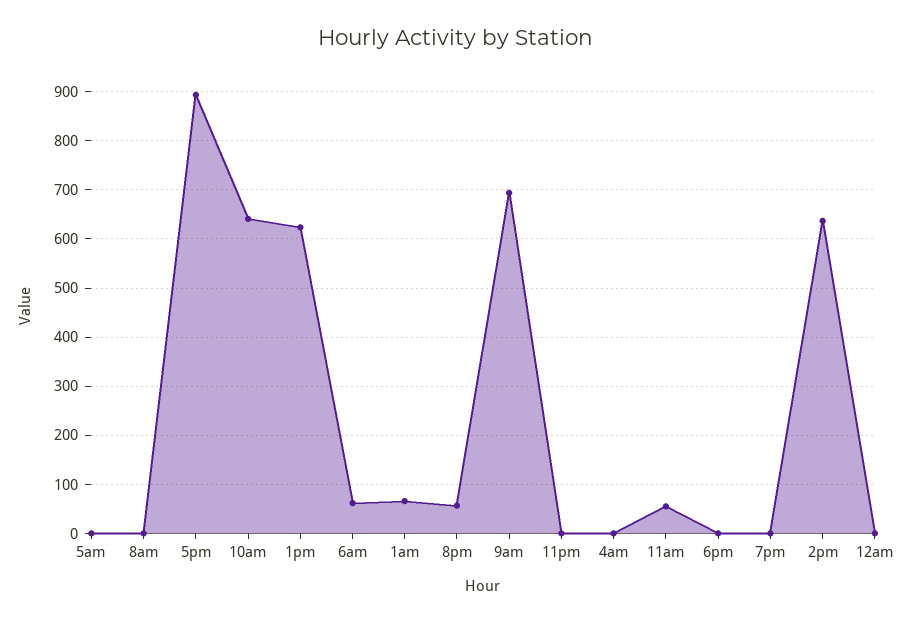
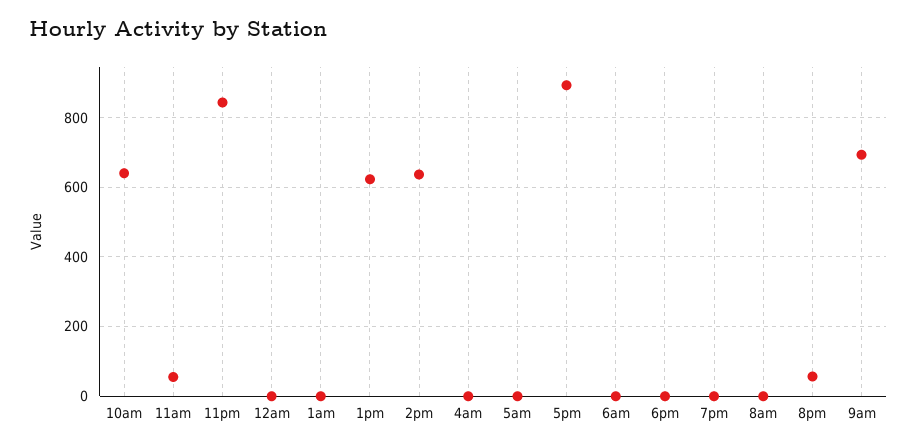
6am: 60 -> 0
1am: 60 -> 0
11pm: 0 -> 840

